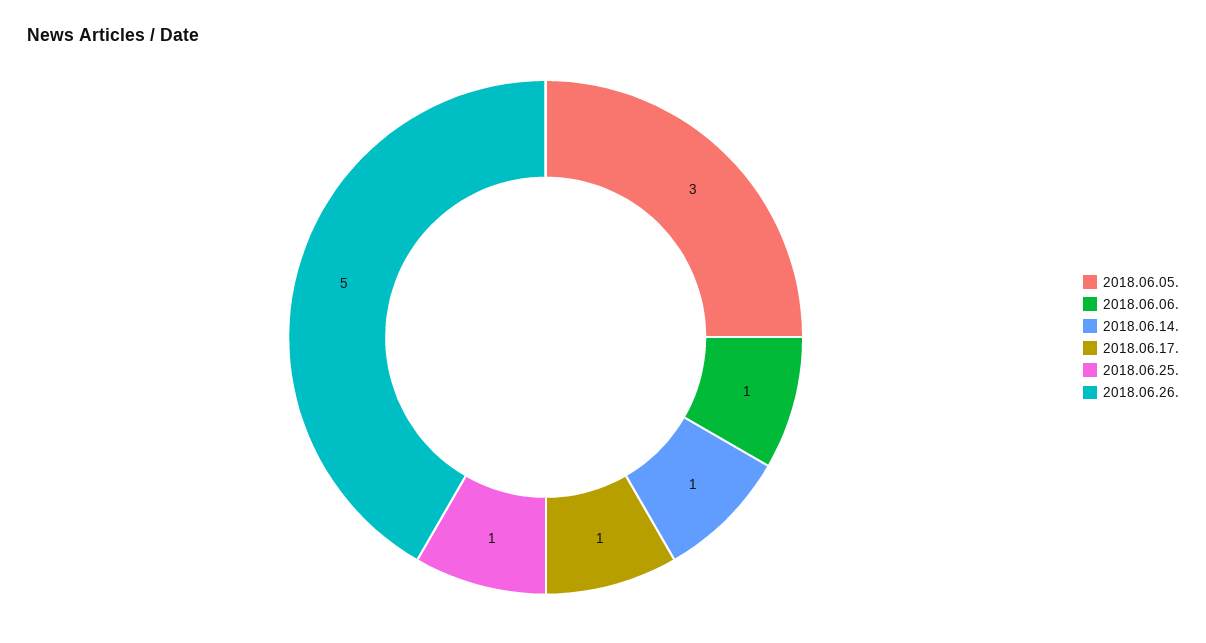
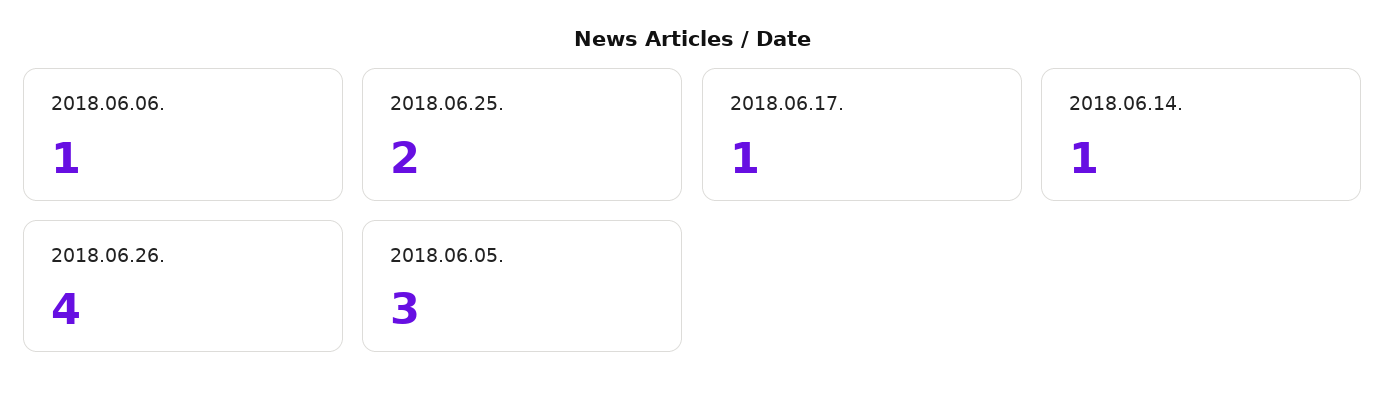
2018.06.25.: 1 -> 2
2018.06.26.: 5 -> 4

